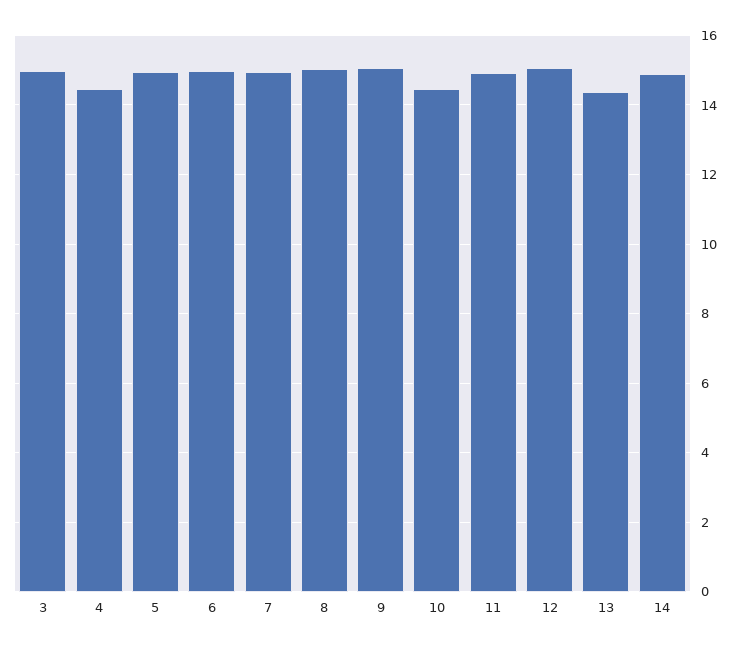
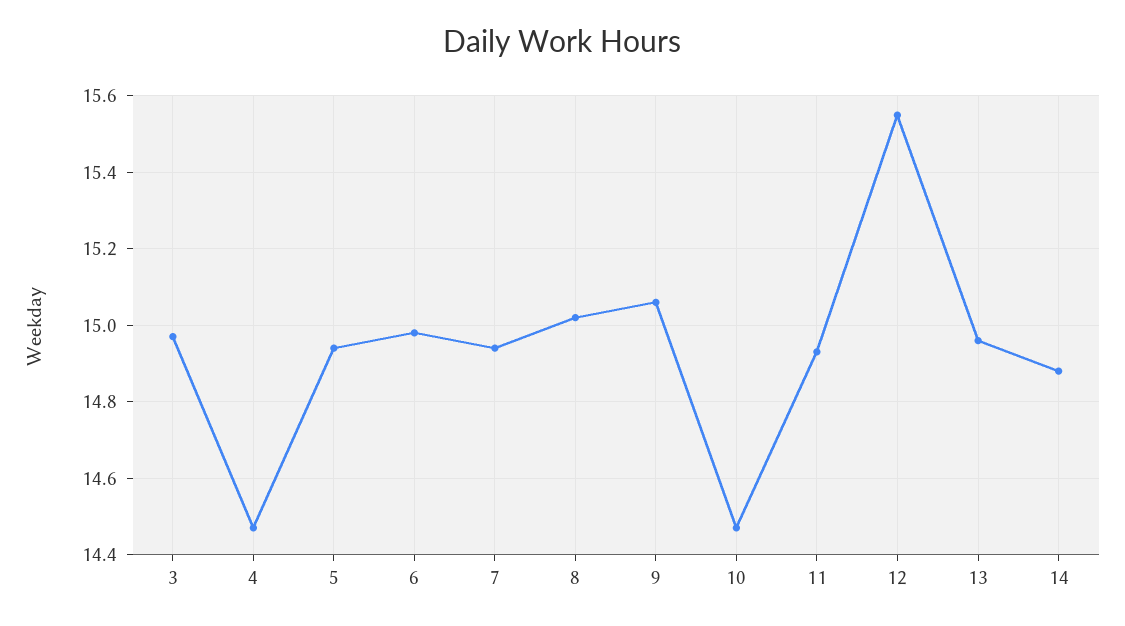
12: 15 -> 15.55
13: 14.4 -> 14.95

